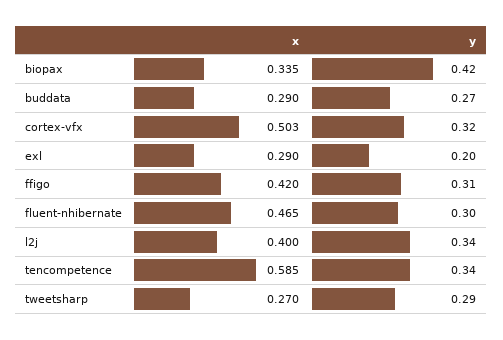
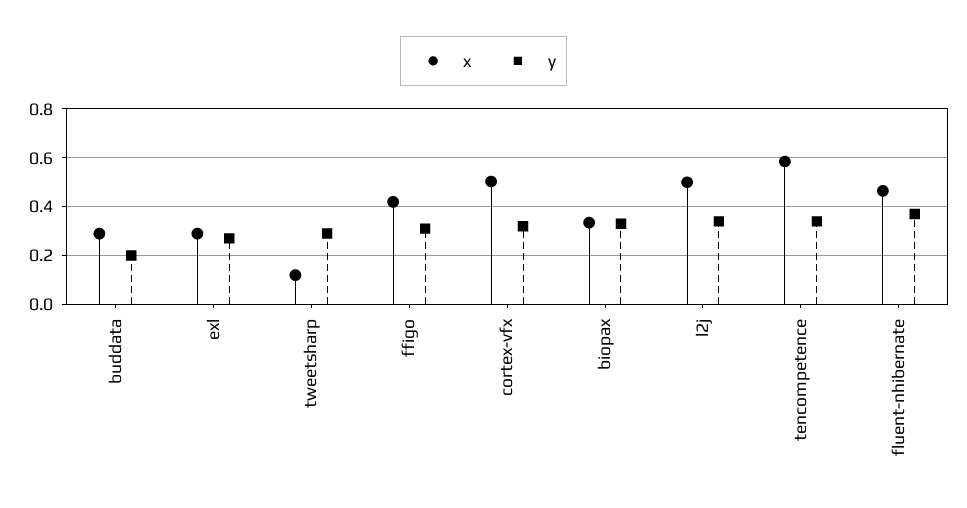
y, biopax: 0.42 -> 0.325
y, buddata: 0.27 -> 0.2
y, exl: 0.2 -> 0.275
y, fluent-nhibernate: 0.3 -> 0.375
x, l2j: 0.4 -> 0.5
x, tweetsharp: 0.27 -> 0.125

